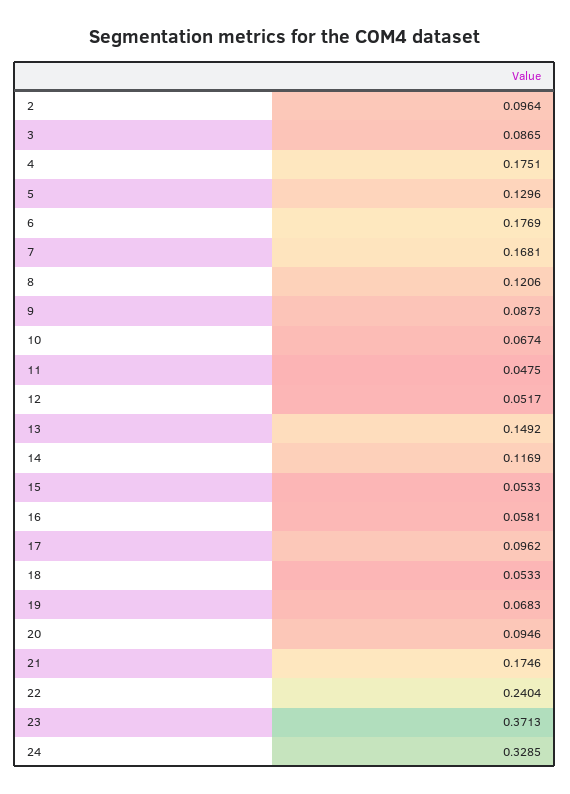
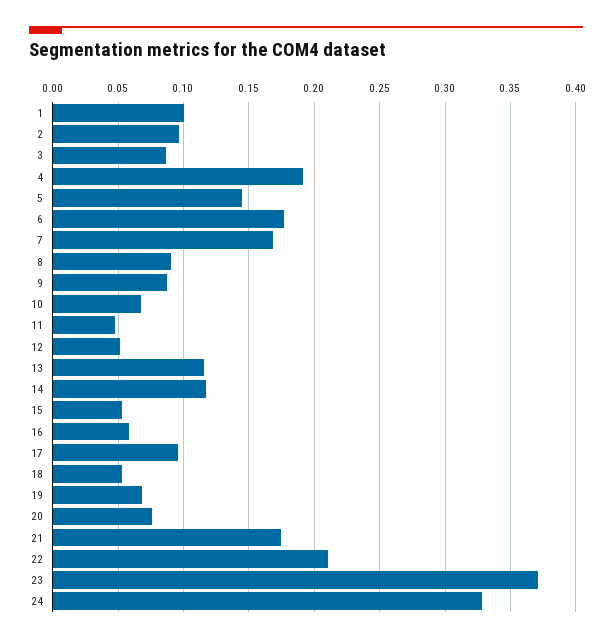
4: 0.1751 -> 0.19
5: 0.1296 -> 0.145
8: 0.1206 -> 0.09
13: 0.1492 -> 0.115
20: 0.0946 -> 0.075
22: 0.2404 -> 0.21
1: none -> 0.1

